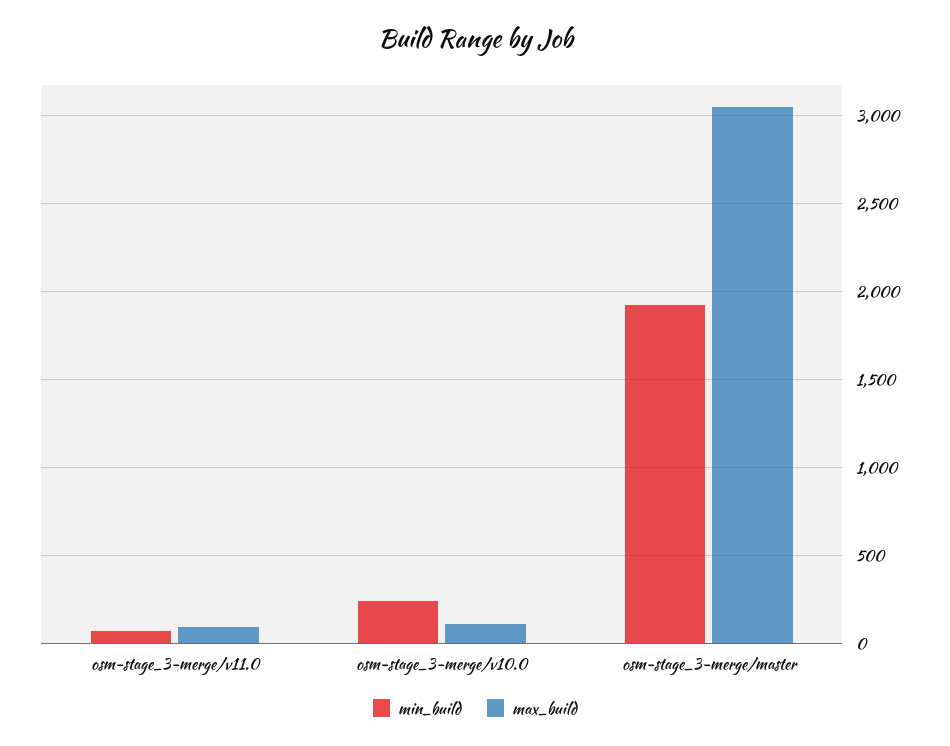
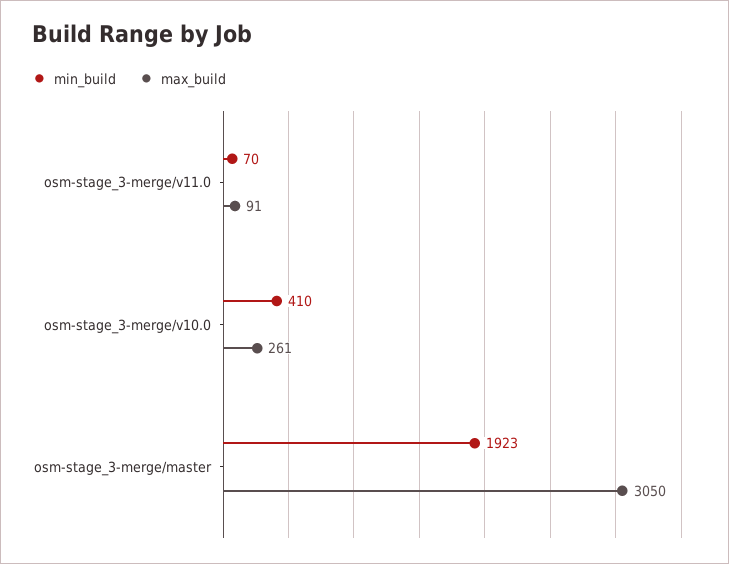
min_build, osm-stage_3-merge/v10.0: 250 -> 410
max_build, osm-stage_3-merge/v10.0: 100 -> 261

